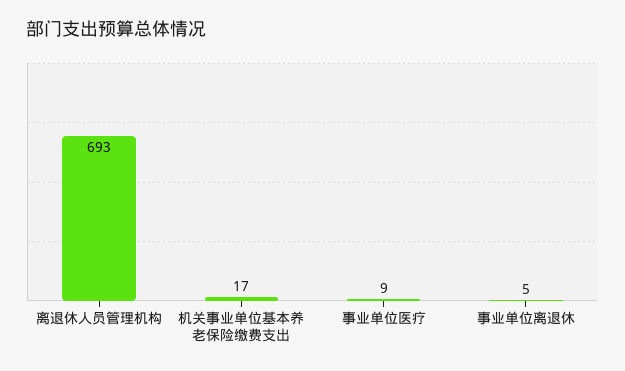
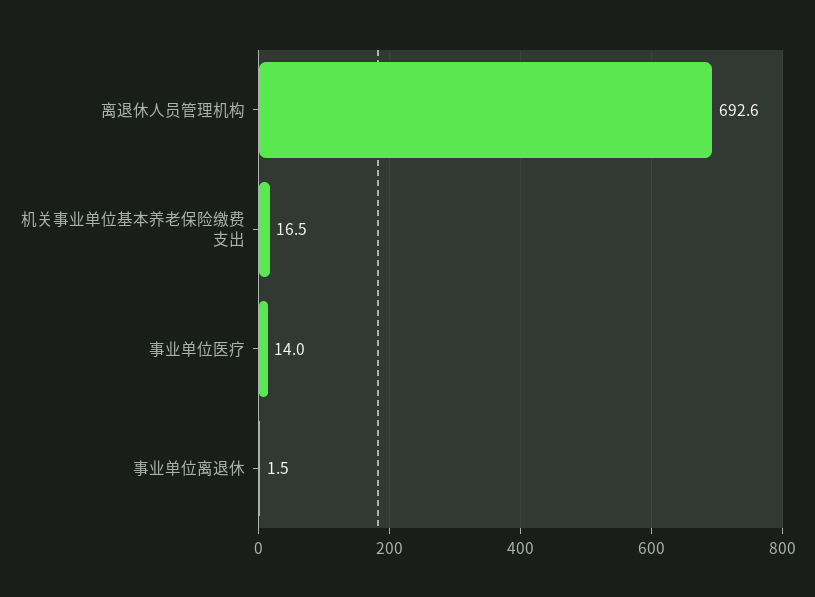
事业单位医疗: 9 -> 14
事业单位离退休: 5 -> 1.5

